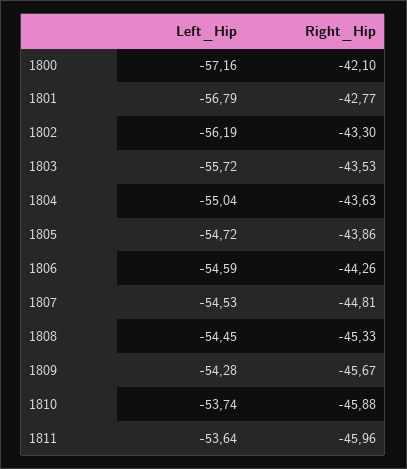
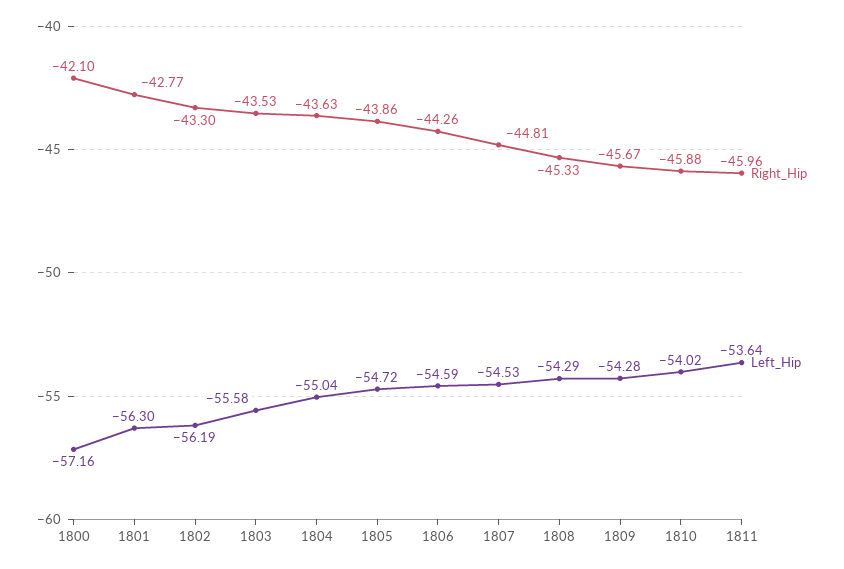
Left_Hip, 1801: -56.79 -> -56.3
Left_Hip, 1803: -55.72 -> -55.58
Left_Hip, 1808: -54.45 -> -54.29
Left_Hip, 1810: -53.74 -> -54.02

